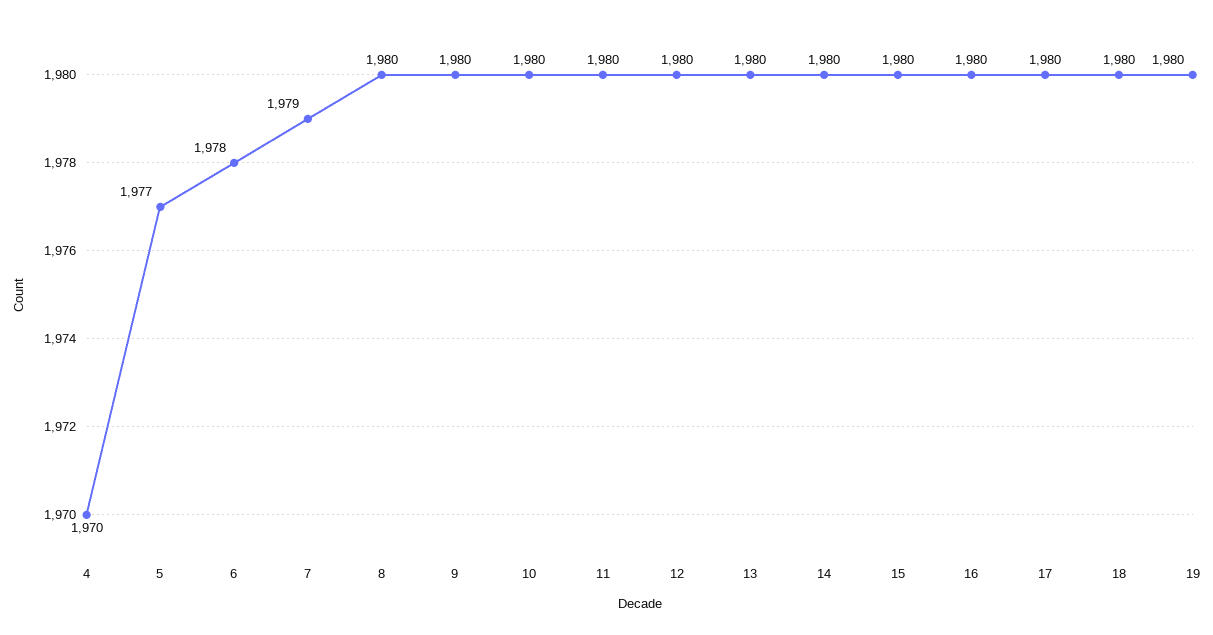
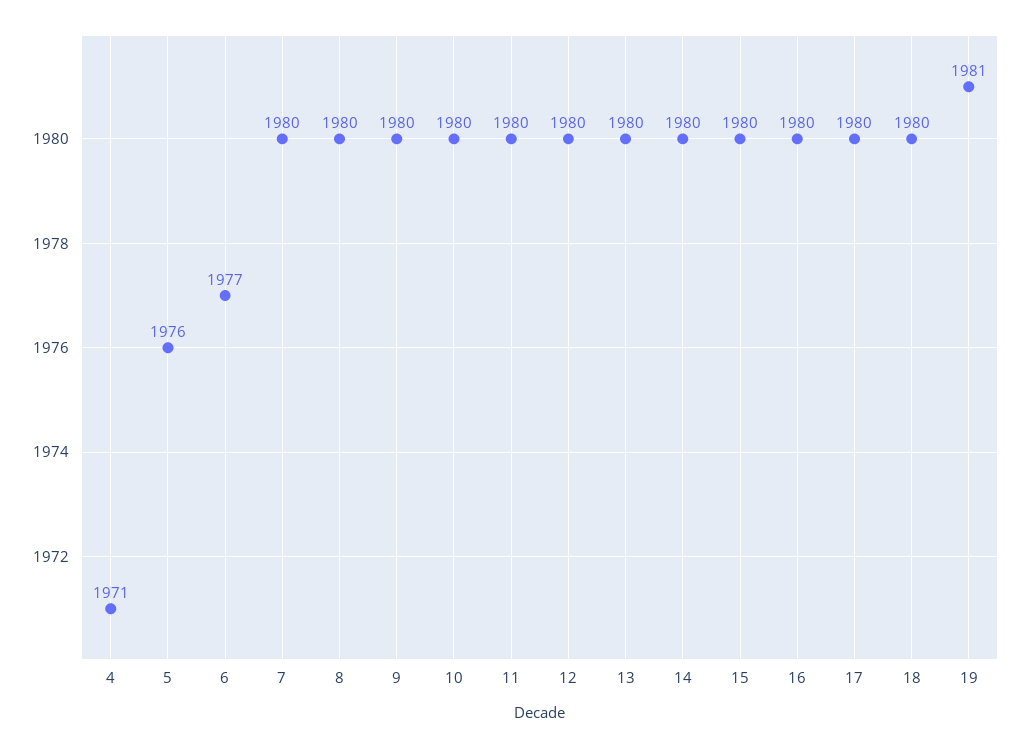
4: 1970 -> 1971
5: 1977 -> 1976
6: 1978 -> 1977
7: 1979 -> 1980
19: 1980 -> 1981

